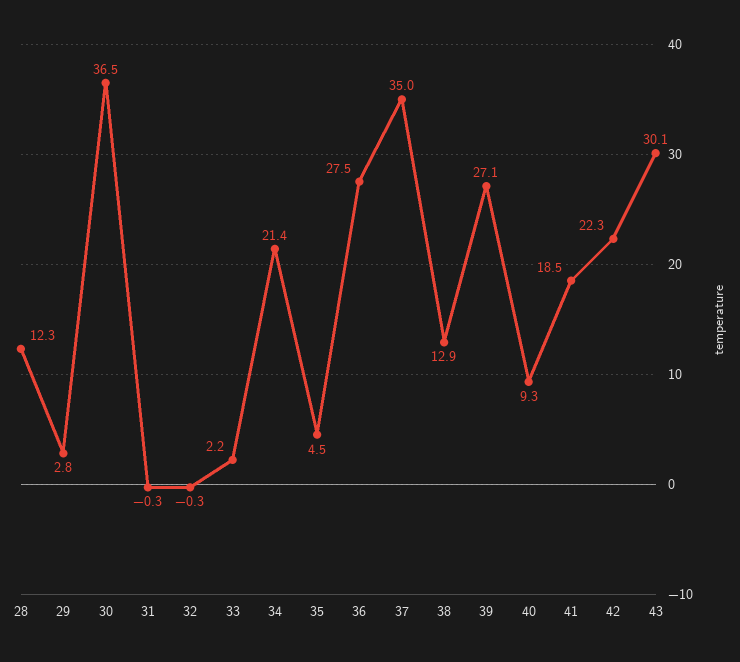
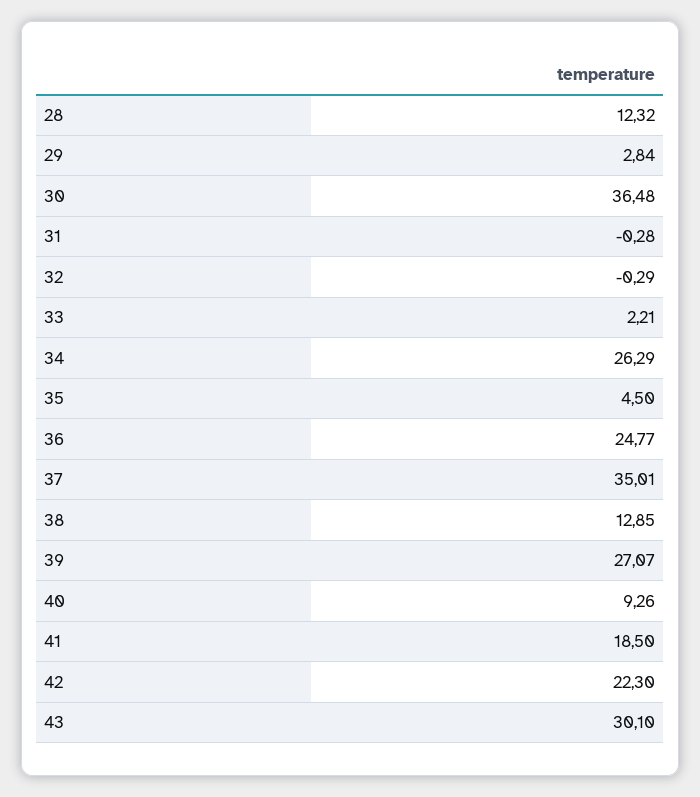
34: 21.4 -> 26.29
36: 27.5 -> 24.77

